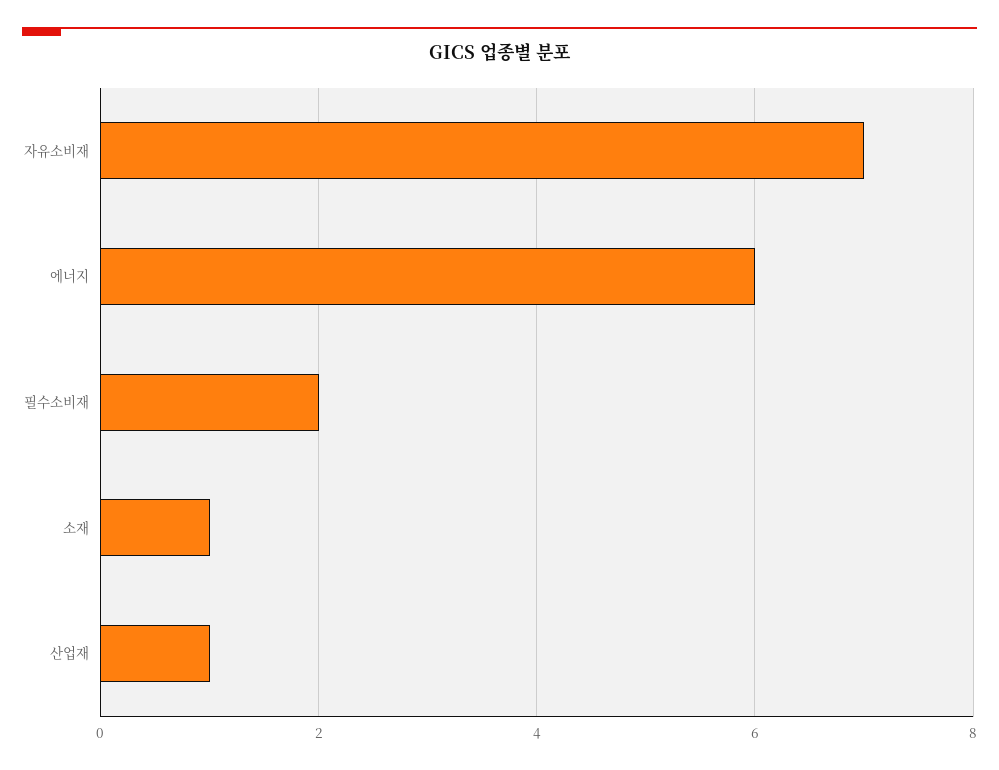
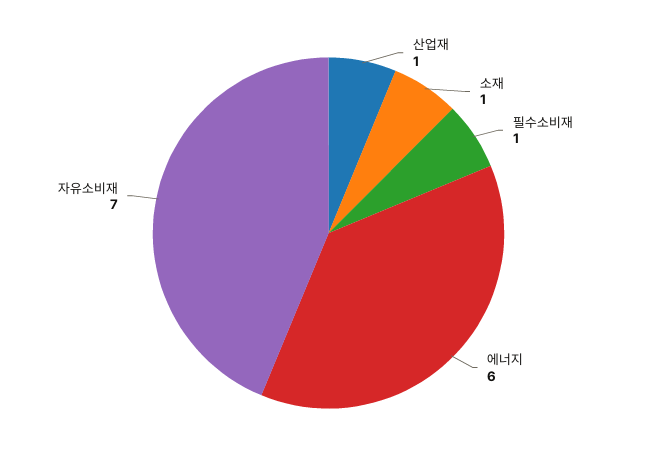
필수소비재: 2 -> 1

